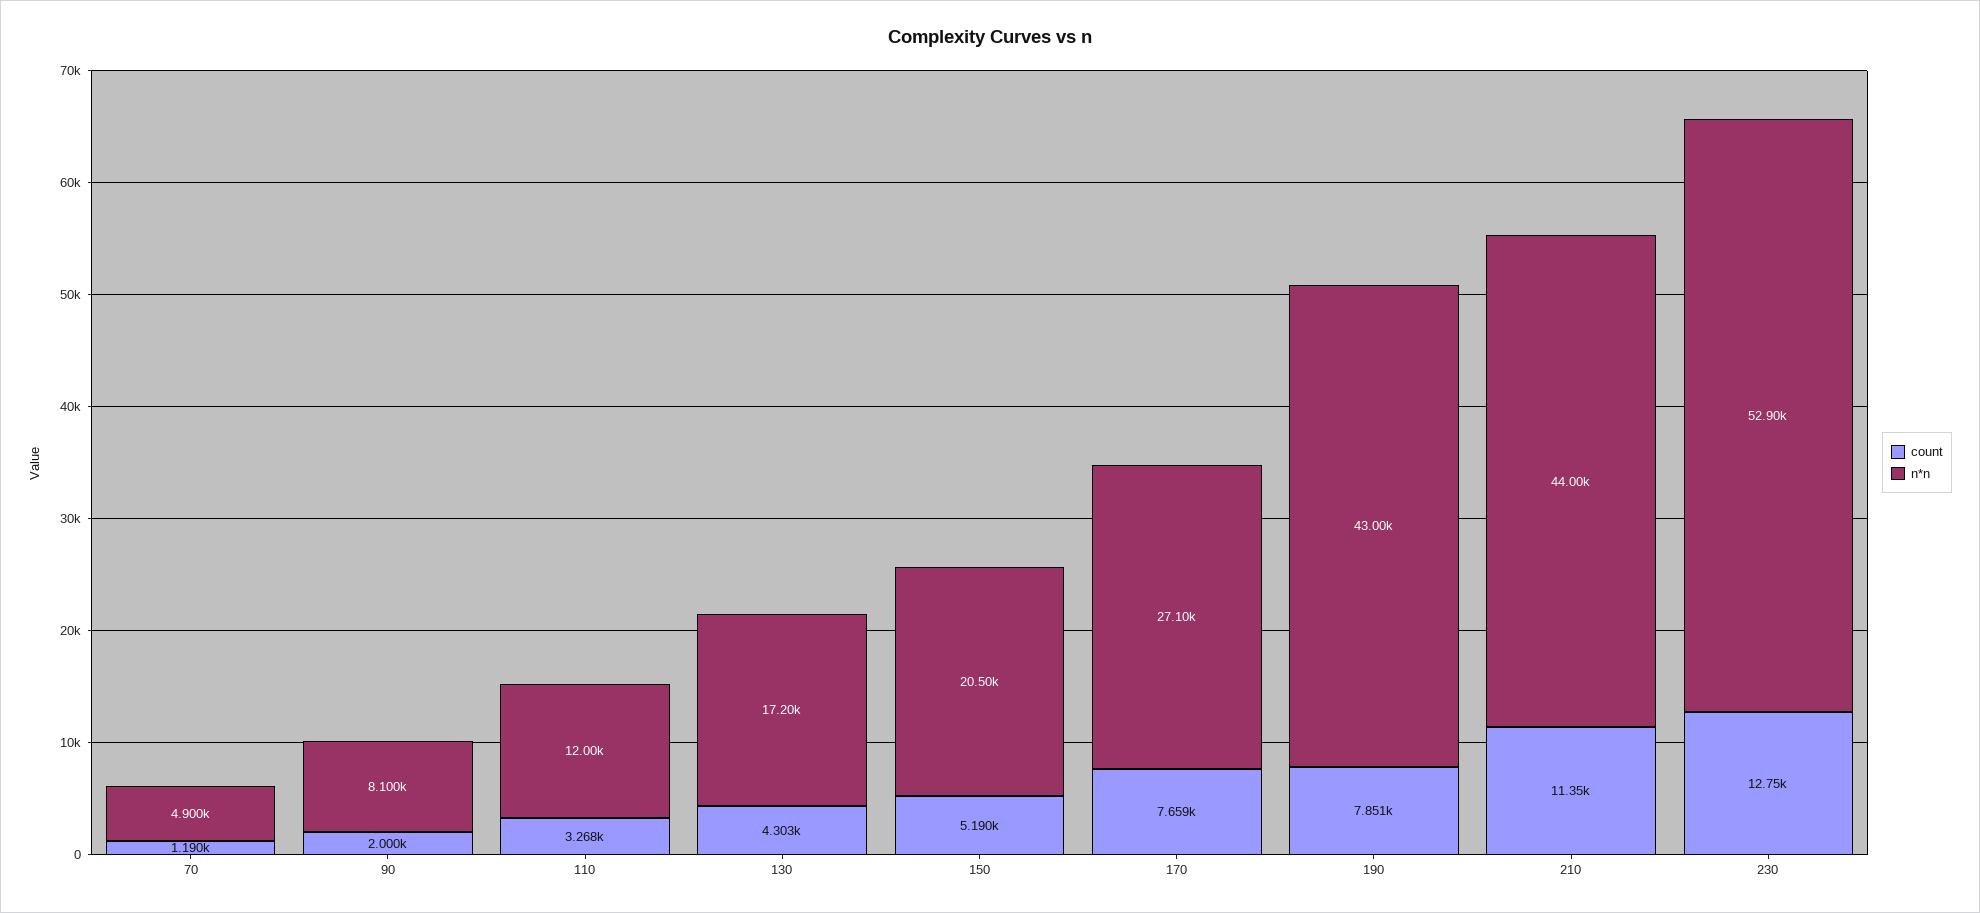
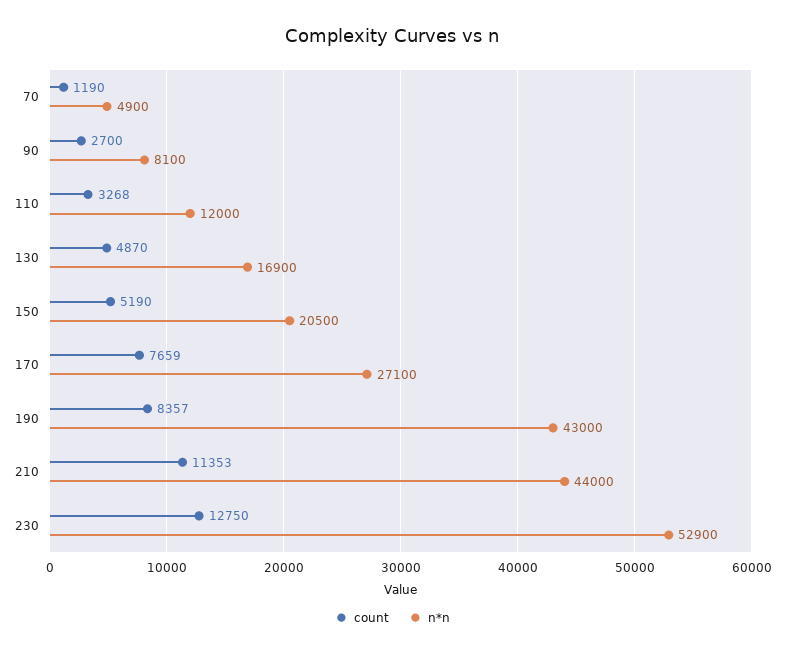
count, 90: 2000 -> 2700
count, 130: 4303 -> 4870
n*n, 130: 17200 -> 16900
count, 190: 7851 -> 8357

